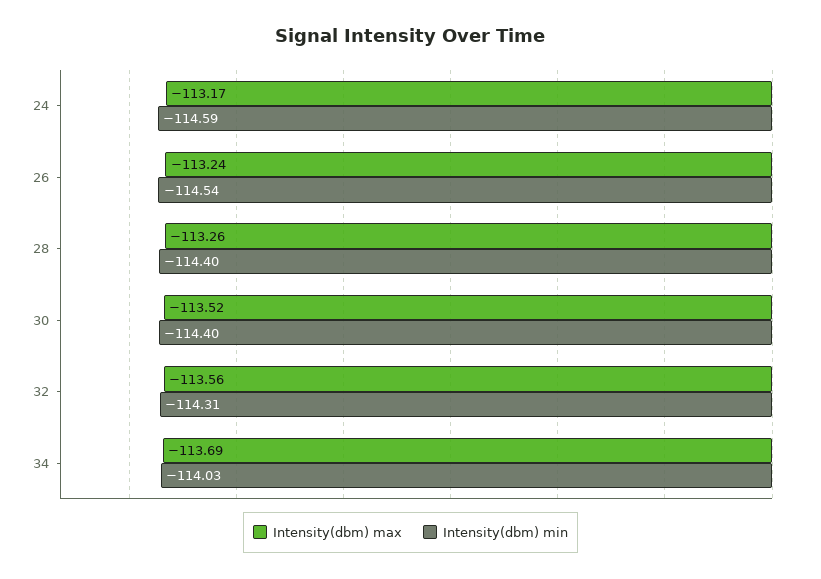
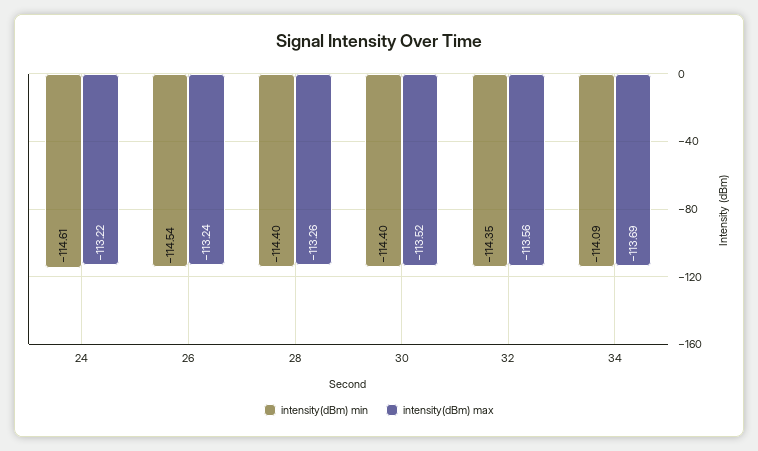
Intensity(dbm) max, 24: -113.17 -> -113.22
Intensity(dbm) min, 24: -114.59 -> -114.61
Intensity(dbm) min, 32: -114.31 -> -114.35
Intensity(dbm) min, 34: -114.03 -> -114.09

